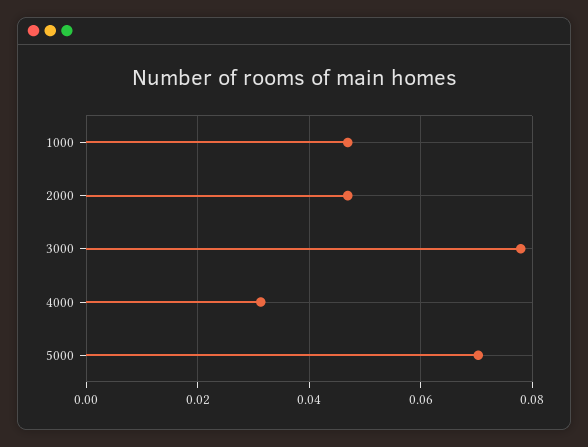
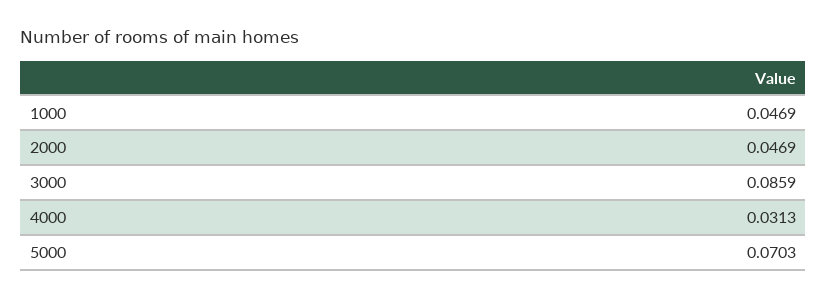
3000: 0.078 -> 0.0859

